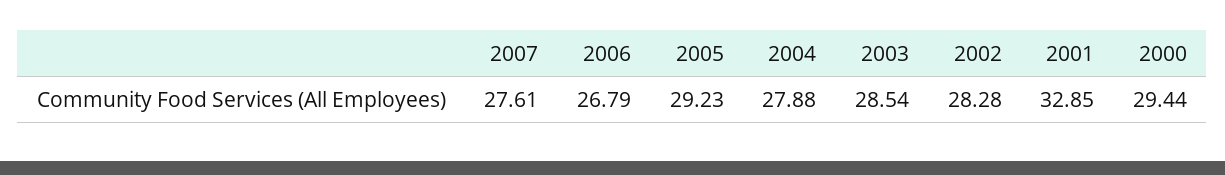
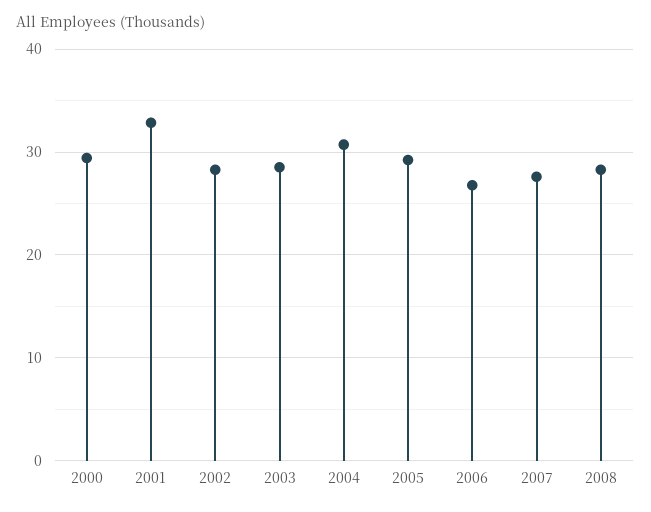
2004: 27.88 -> 31
2008: none -> 28

